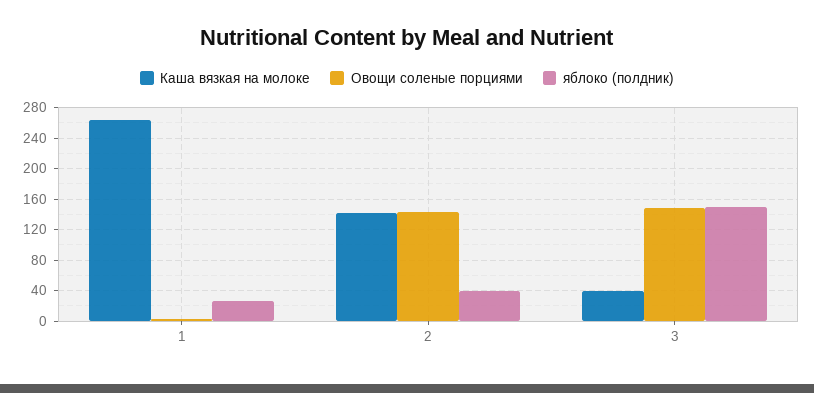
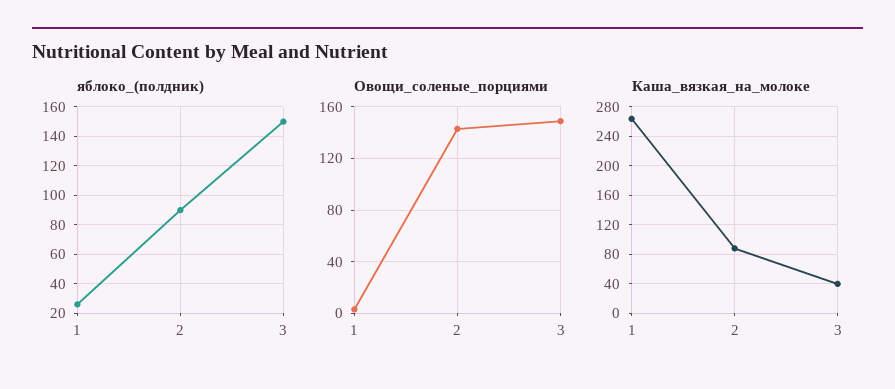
Каша вязкая на молоке, 2: 140 -> 90
яблоко (полдник), 2: 40 -> 90

